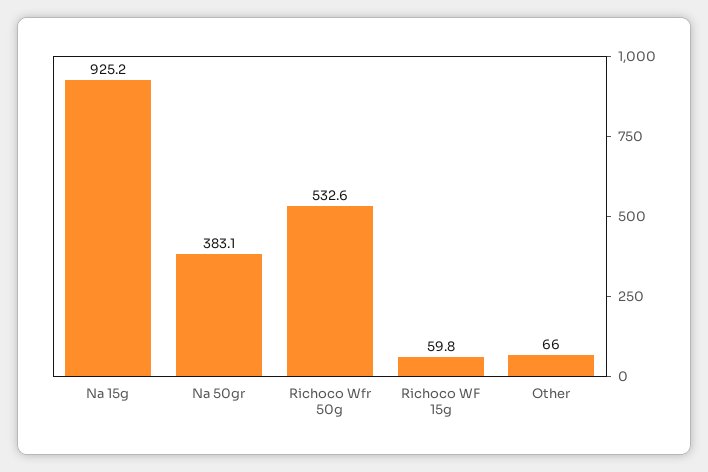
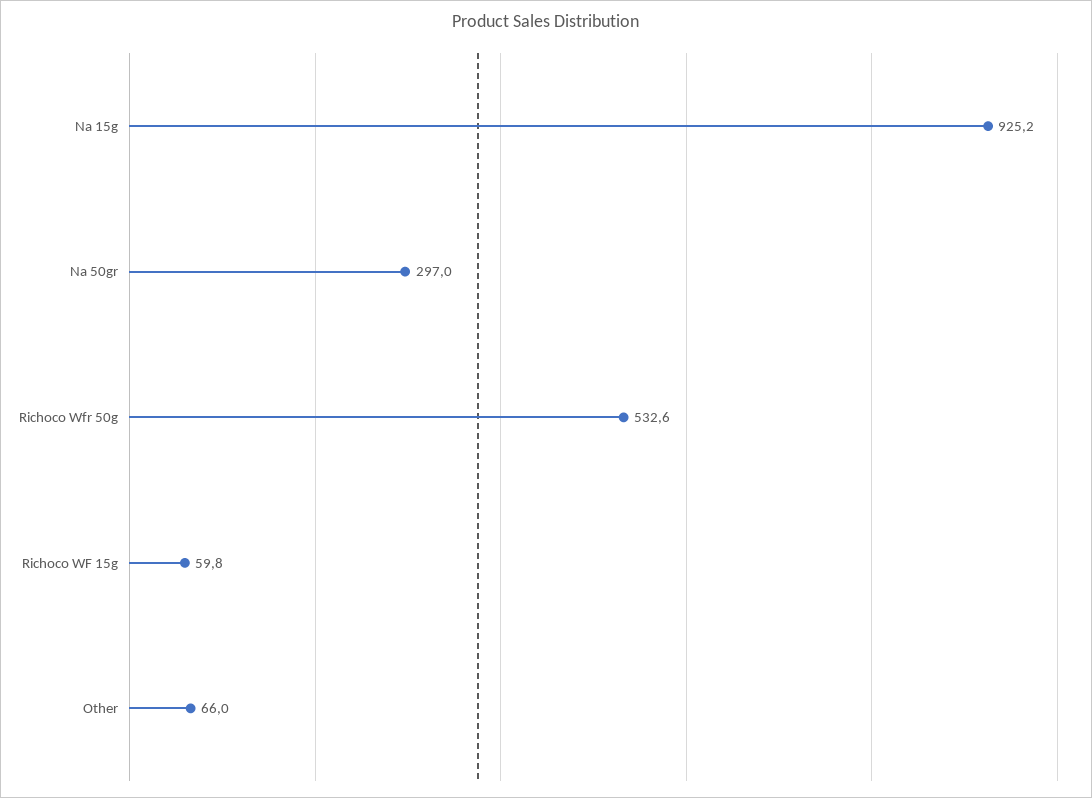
Na 50gr: 383.1 -> 297

